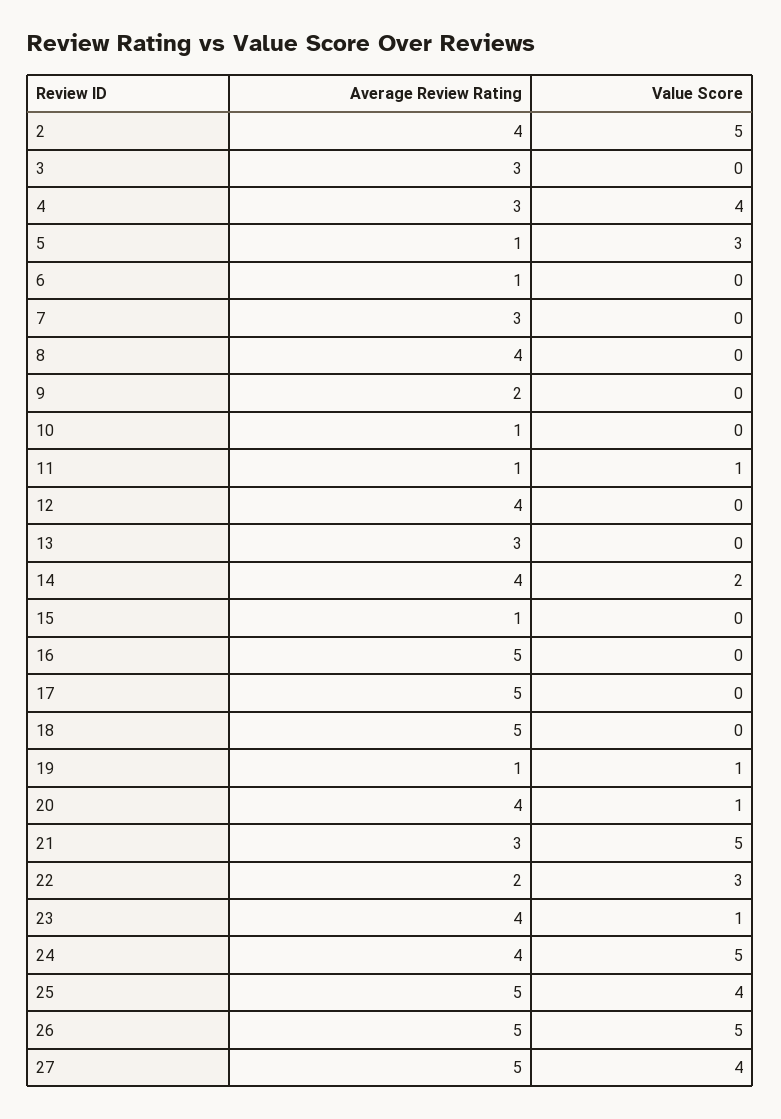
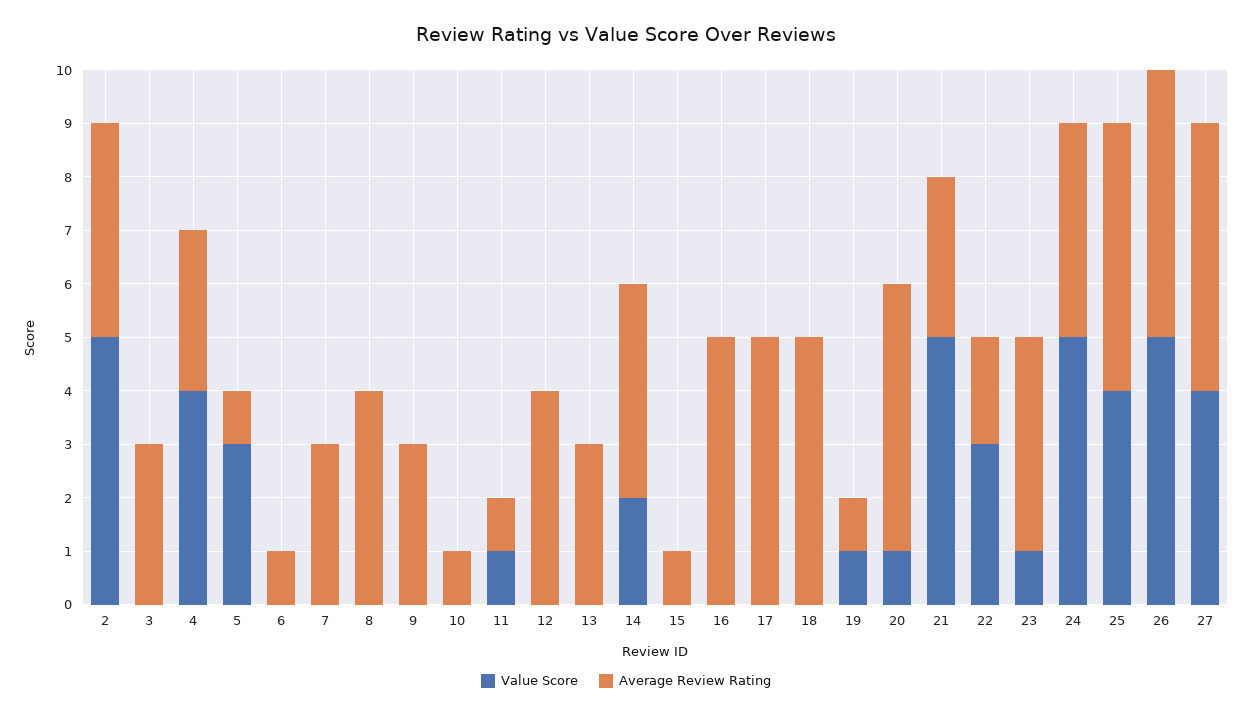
Average Review Rating, 9: 2 -> 3
Average Review Rating, 20: 4 -> 5

